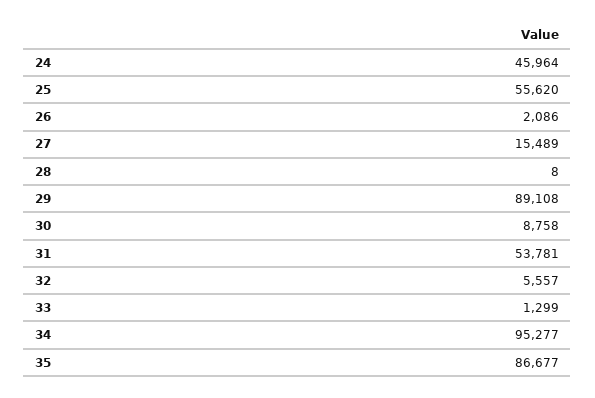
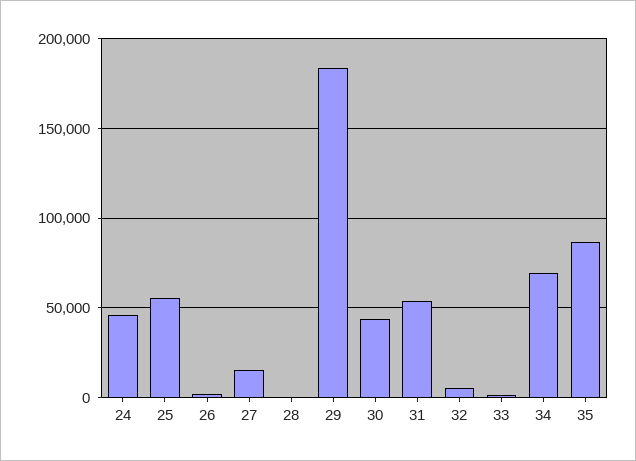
29: 89108 -> 185000
30: 8758 -> 45000
34: 95277 -> 70000

